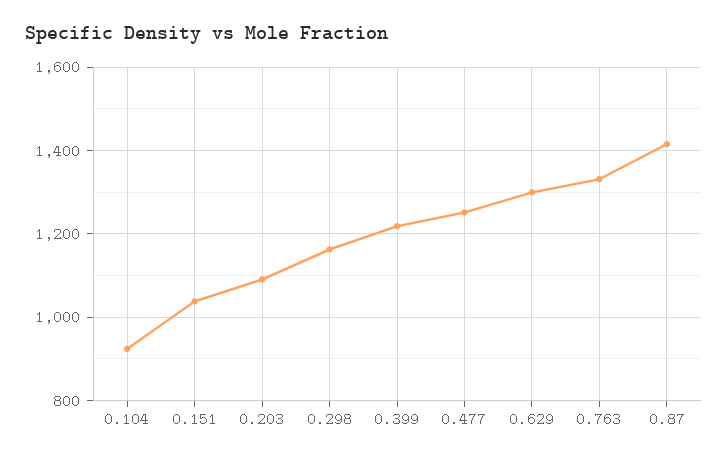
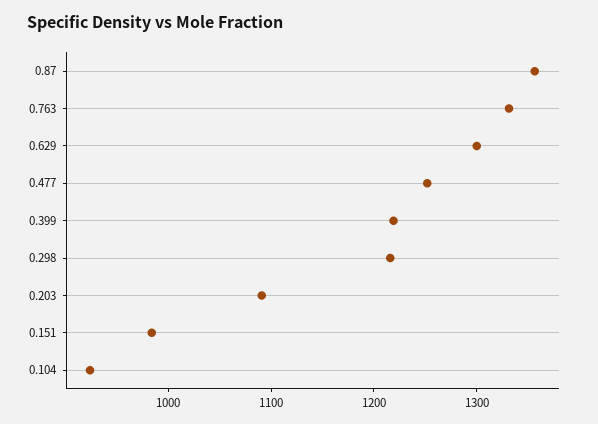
0.151: 1040 -> 980
0.298: 1160 -> 1220
0.87: 1420 -> 1360

